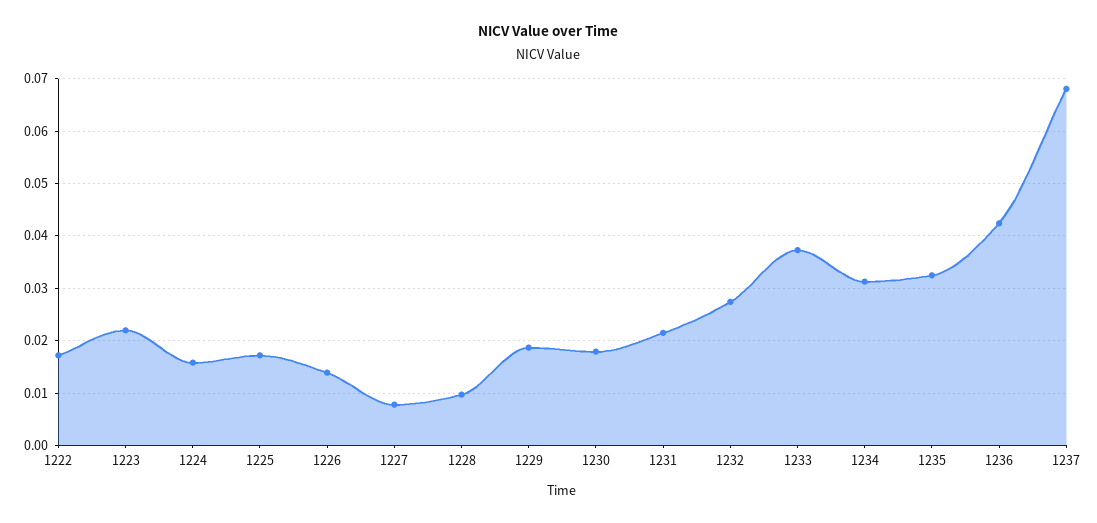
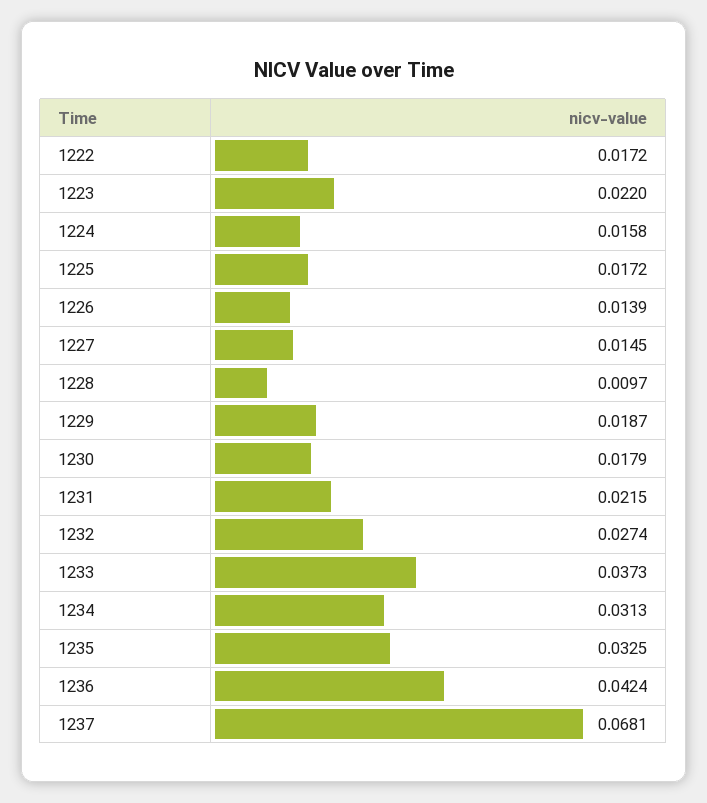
1227: 0.008 -> 0.0145

